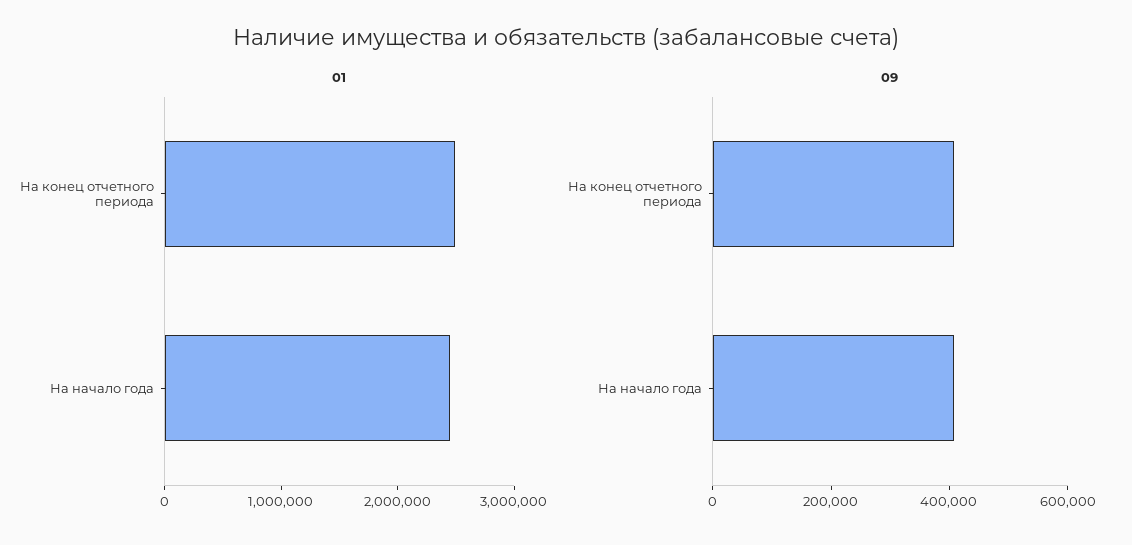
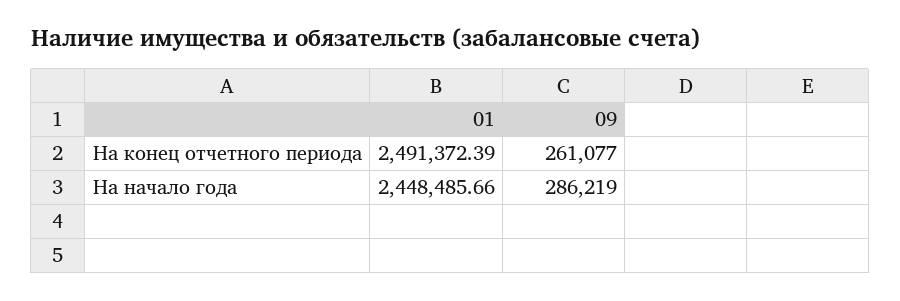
09, На конец отчетного периода: 400000 -> 261077
09, На начало года: 400000 -> 286219

